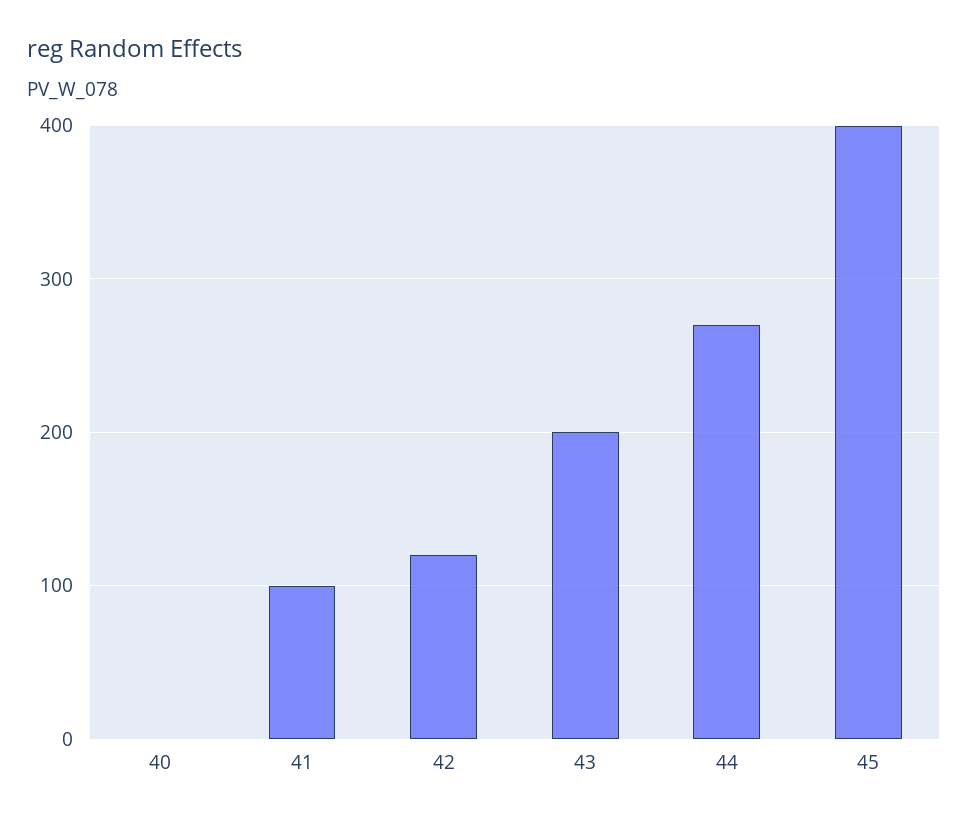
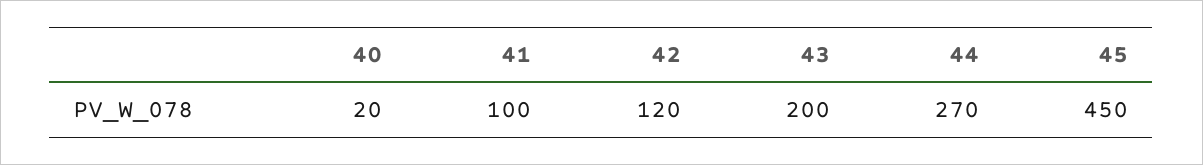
40: 0 -> 20
45: 400 -> 450

